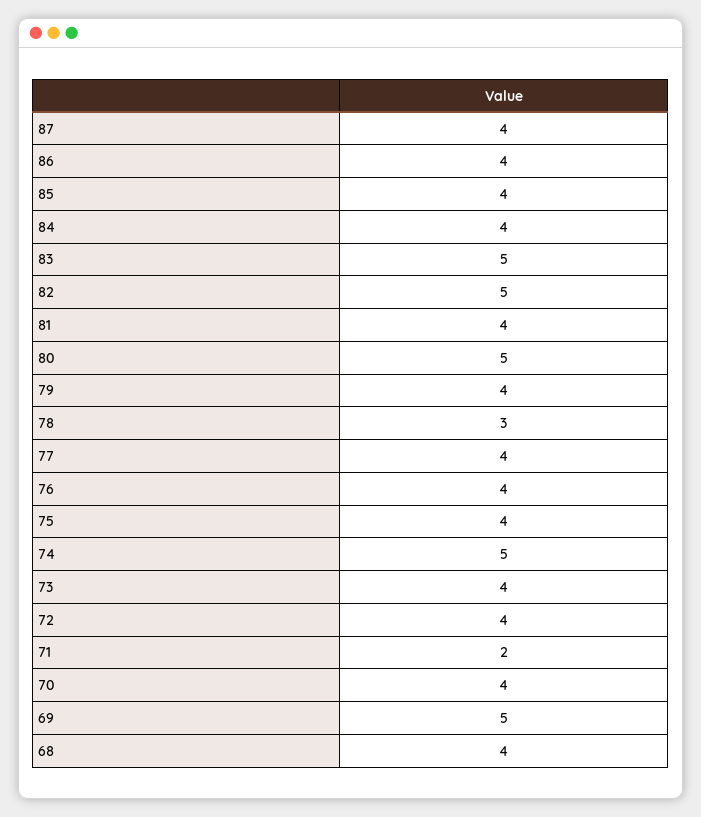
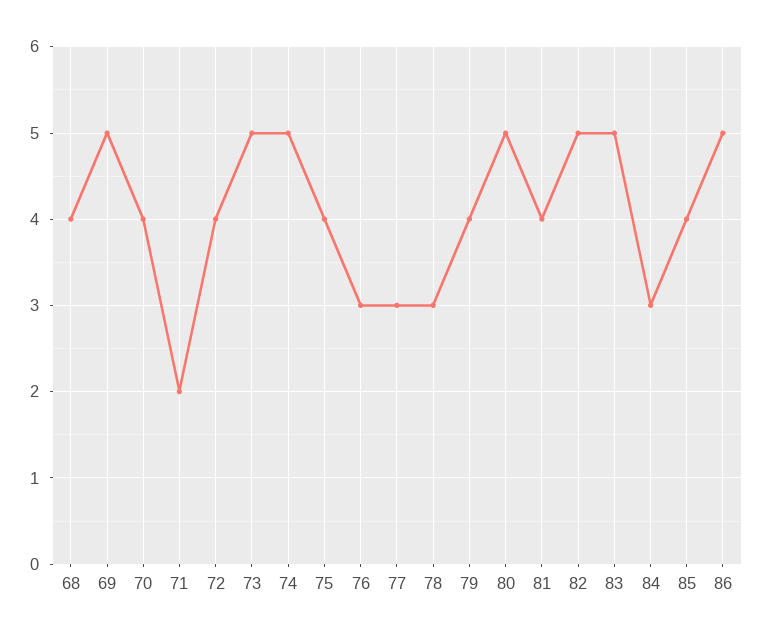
87: 4 -> none
86: 4 -> 5
84: 4 -> 3
77: 4 -> 3
76: 4 -> 3
73: 4 -> 5

